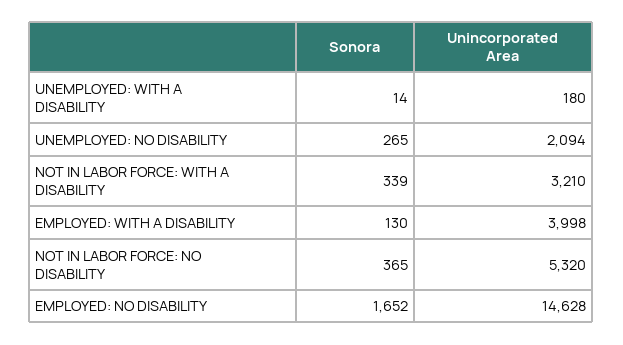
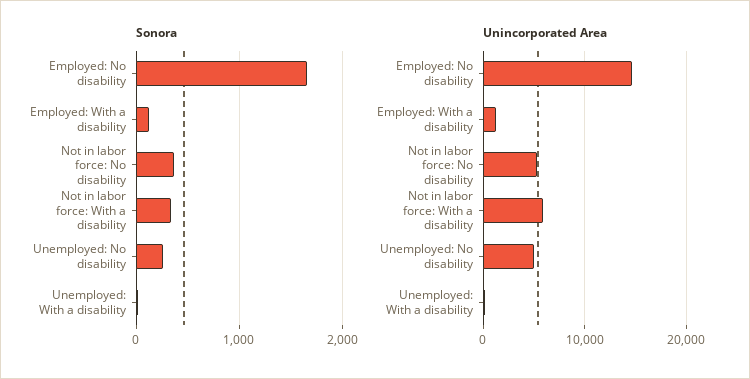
Unincorporated Area, UNEMPLOYED: NO DISABILITY: 2094 -> 5000
Unincorporated Area, NOT IN LABOR FORCE: WITH A DISABILITY: 3210 -> 6000
Unincorporated Area, EMPLOYED: WITH A DISABILITY: 3998 -> 1000

